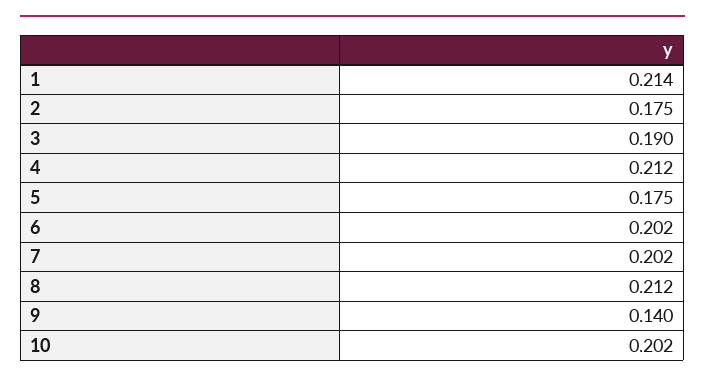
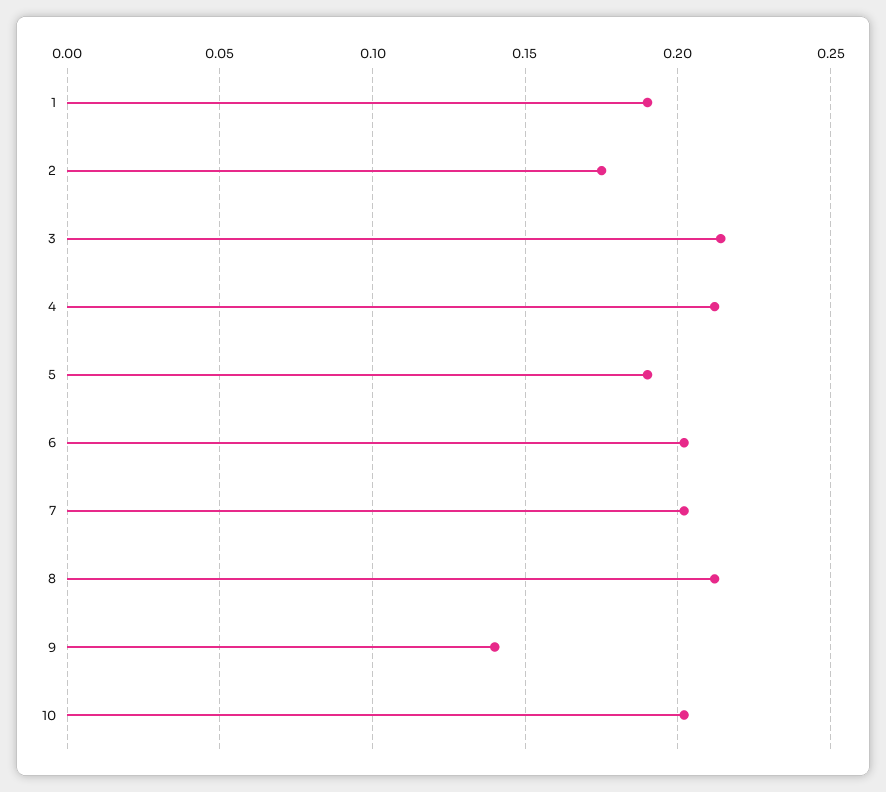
1: 0.214 -> 0.19
3: 0.19 -> 0.215
5: 0.175 -> 0.19

